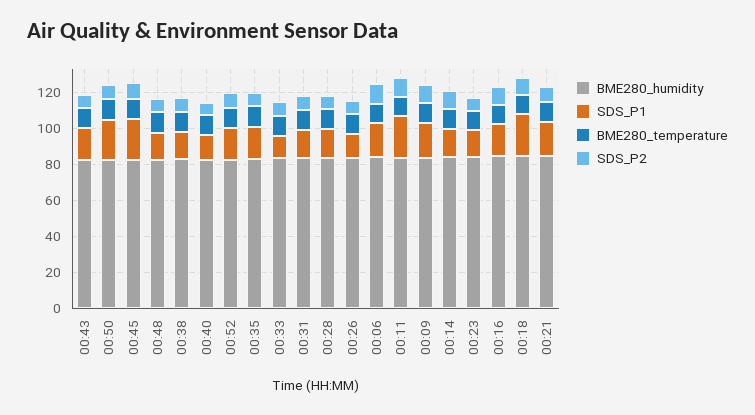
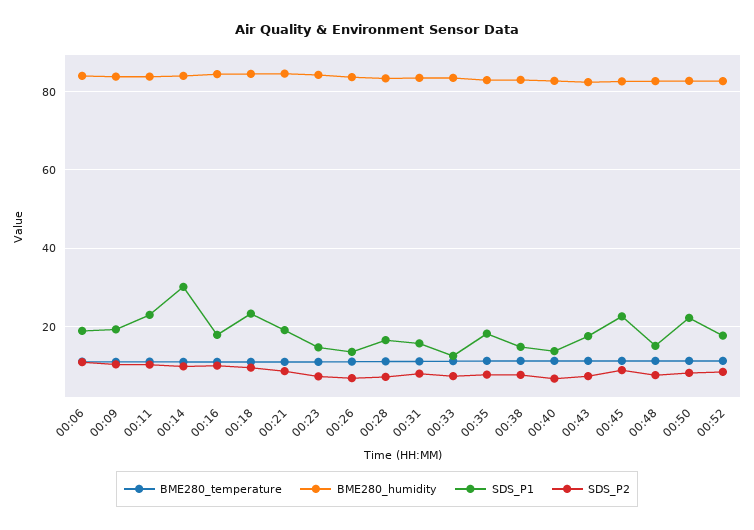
SDS_P1, 00:14: 15 -> 30

